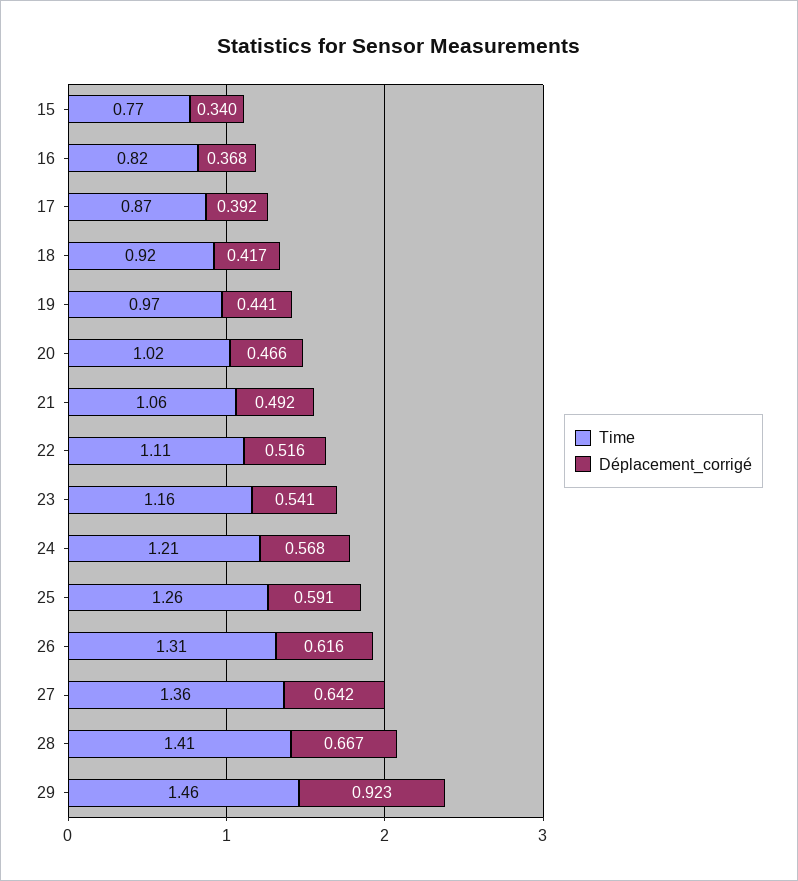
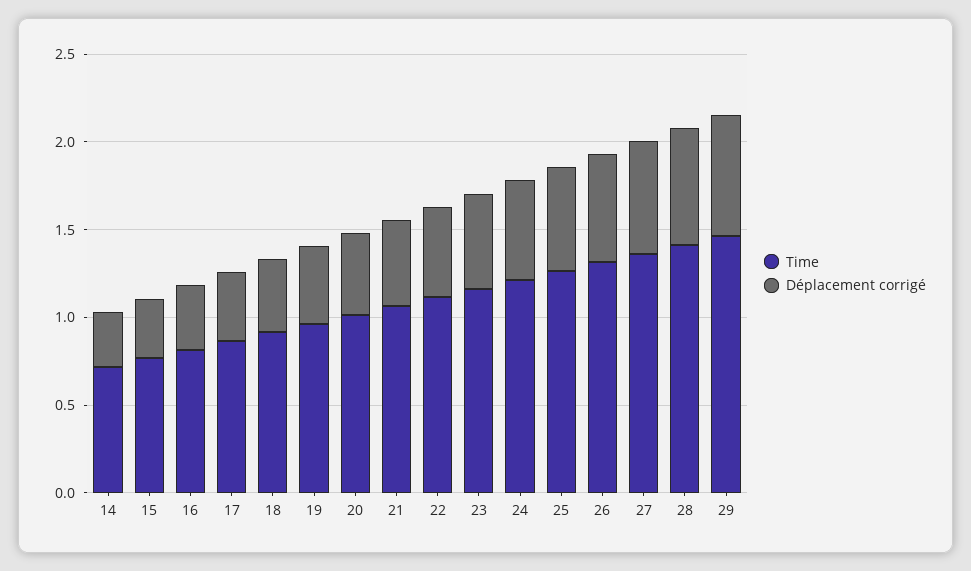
Déplacement_corrigé, 29: 0.923 -> 0.7
Time, 14: none -> 0.7
Déplacement_corrigé, 14: none -> 0.3

